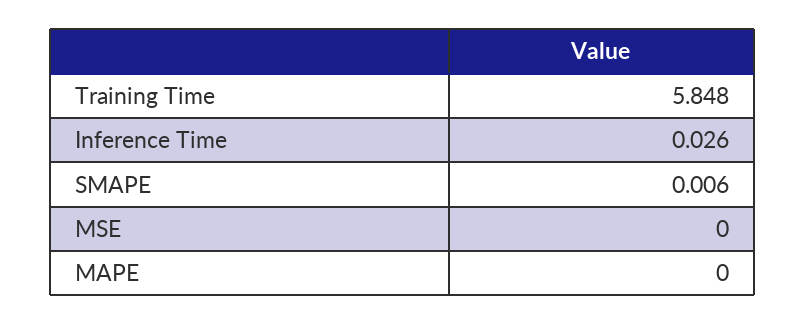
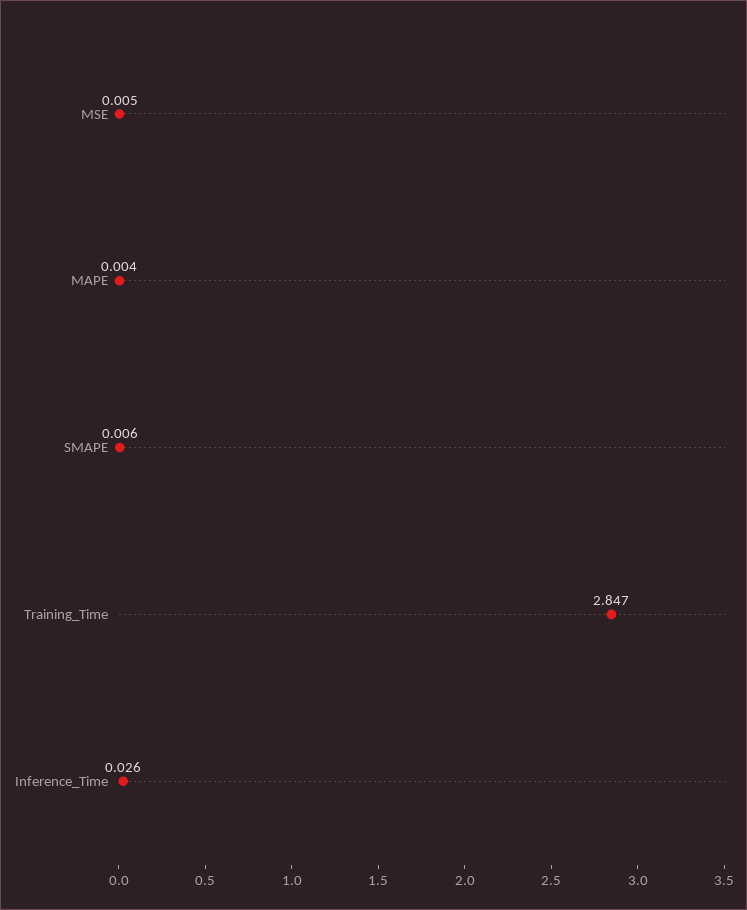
Training Time: 5.848 -> 2.847
MSE: 0 -> 0.005
MAPE: 0 -> 0.004

